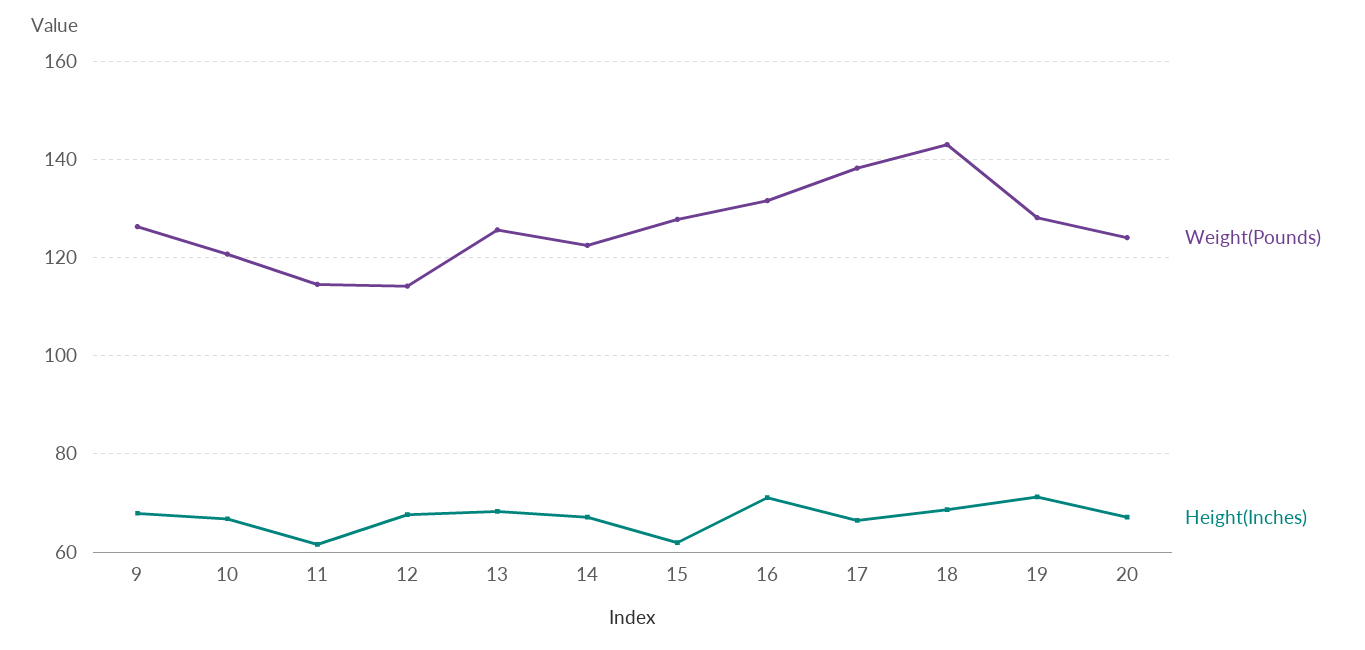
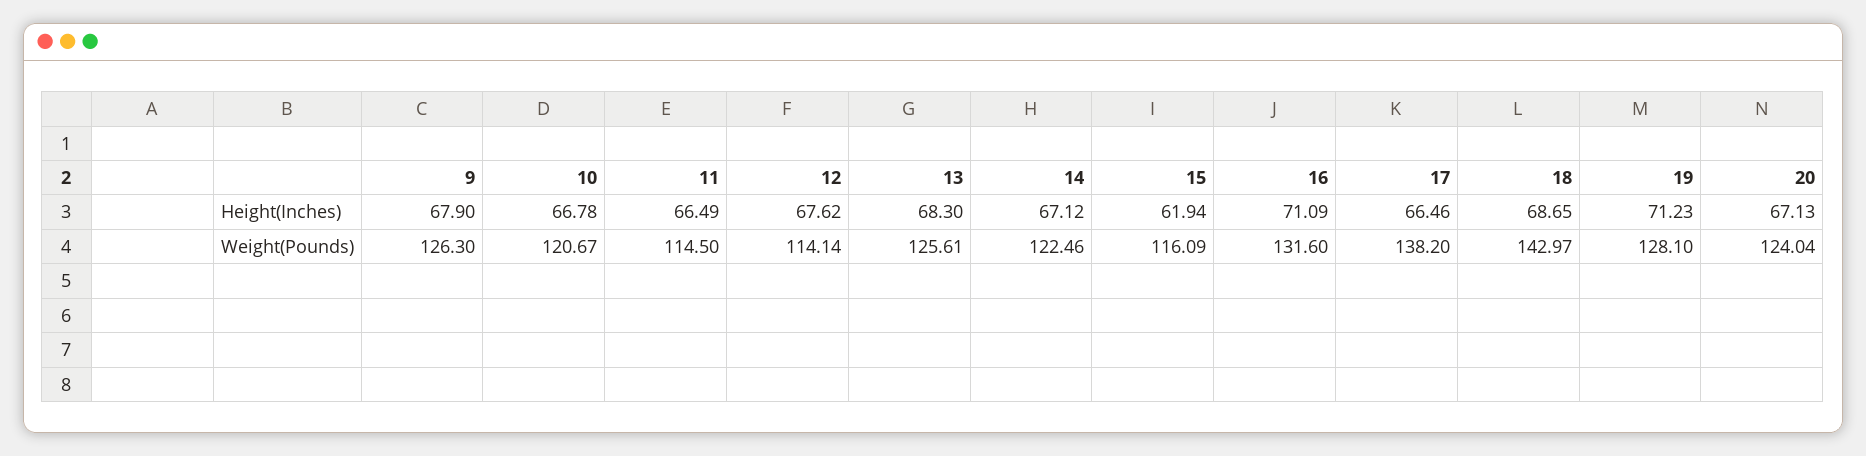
Height(Inches), 11: 62 -> 66.49
Weight(Pounds), 15: 128 -> 116.09

